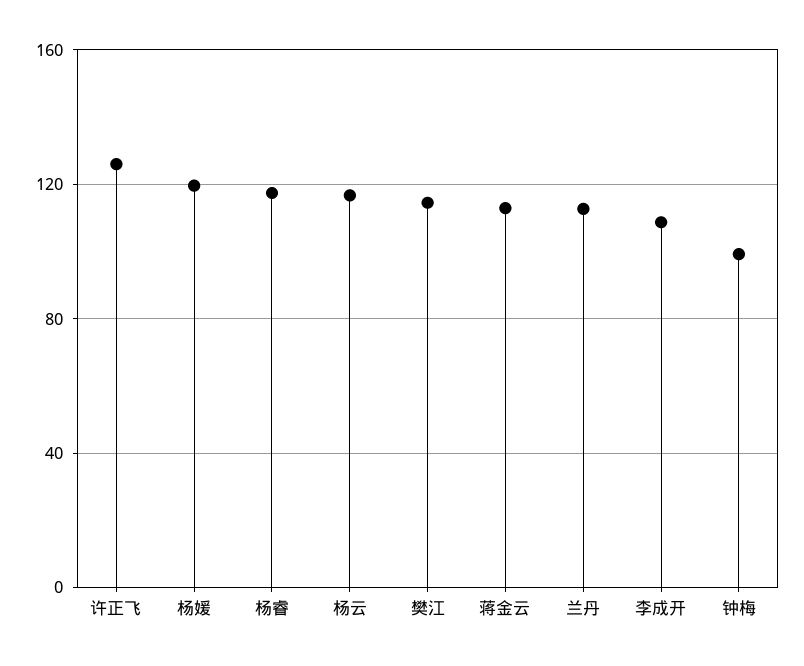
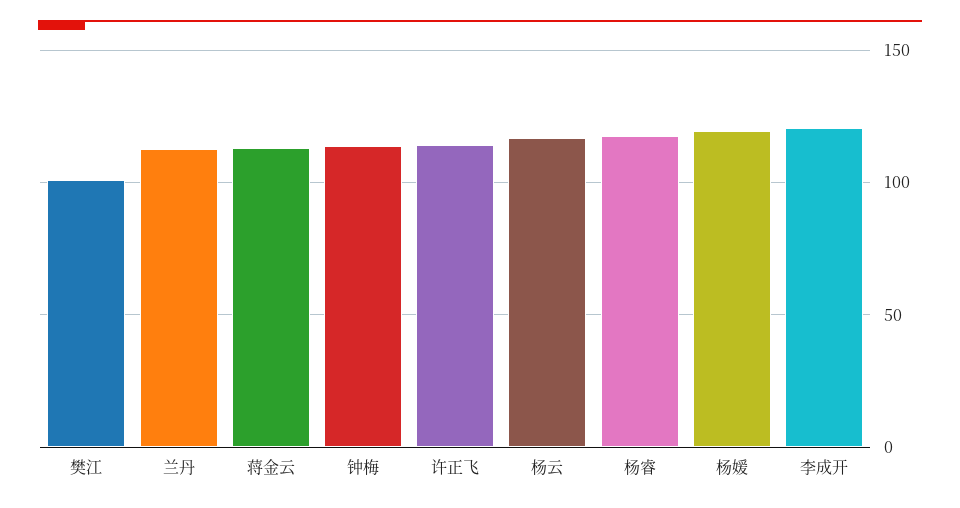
许正飞: 125 -> 115
樊江: 115 -> 100
李成开: 110 -> 120
钟梅: 100 -> 115

